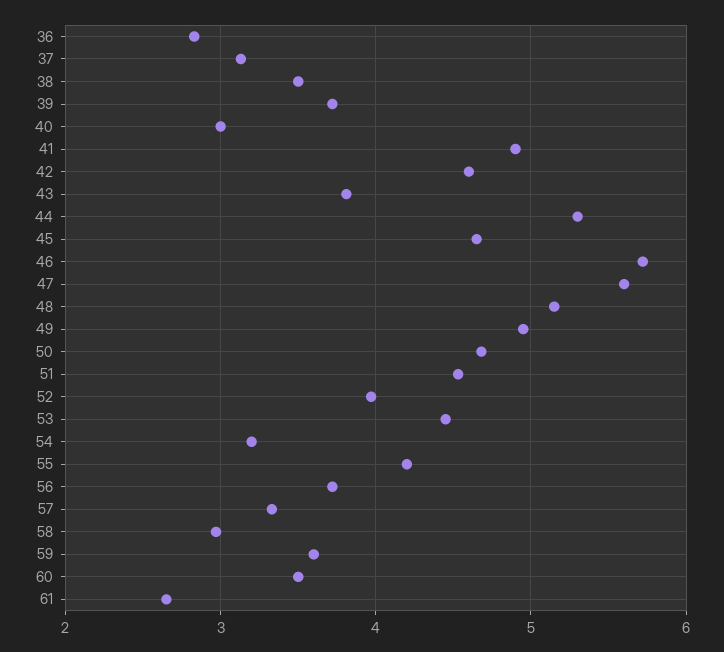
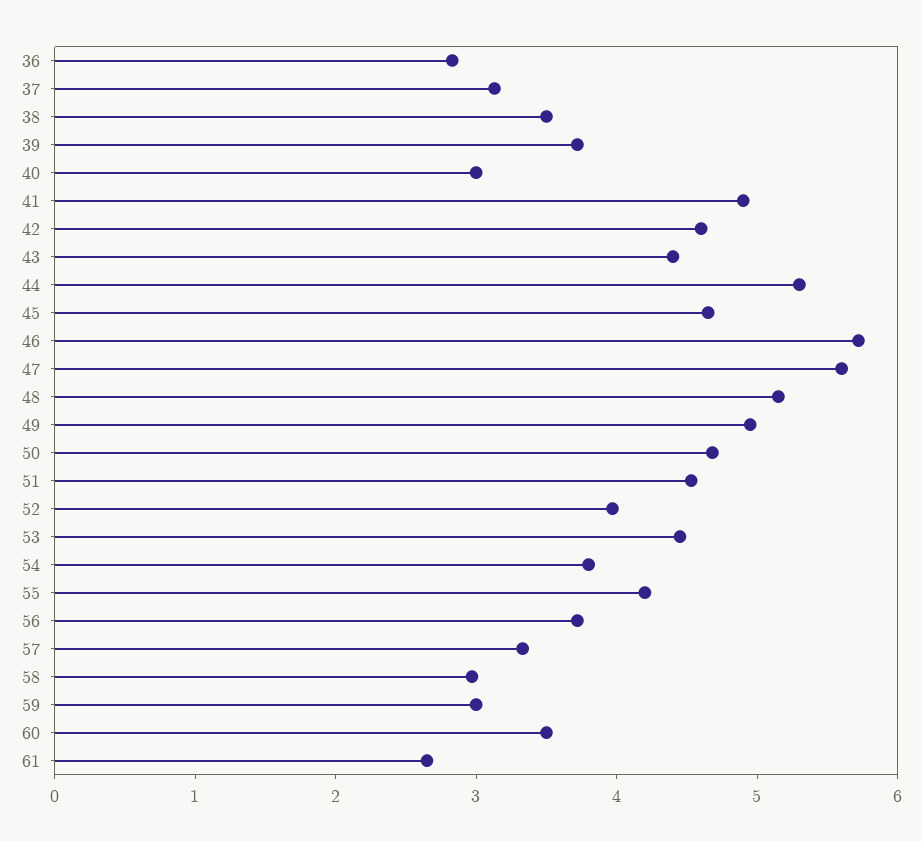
43: 3.8 -> 4.4
54: 3.2 -> 3.8
59: 3.6 -> 3

